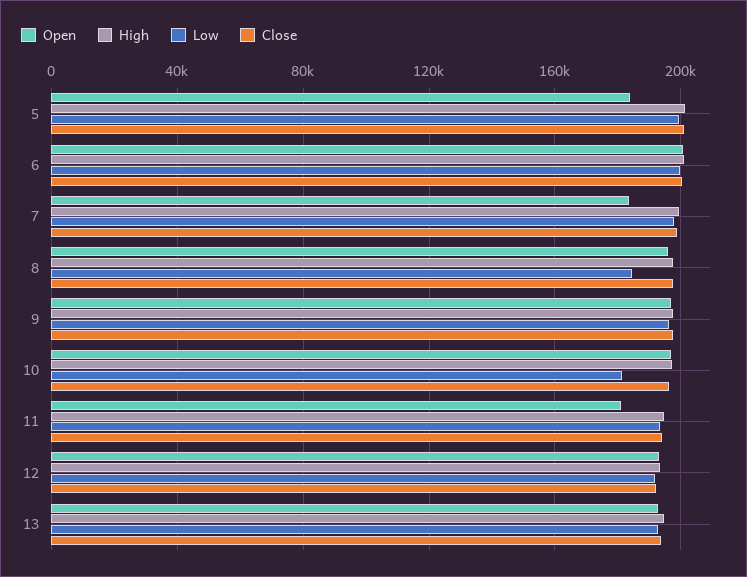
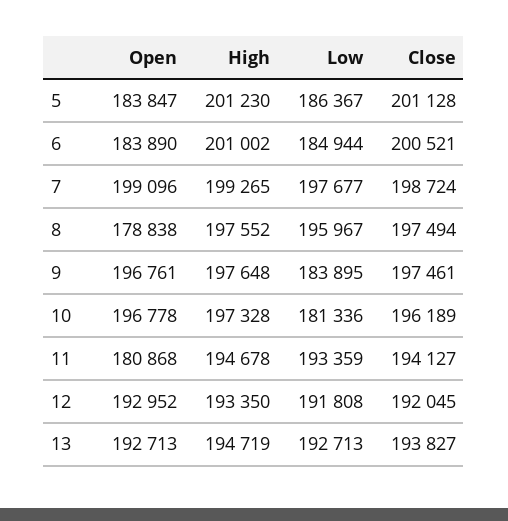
Low, 5: 200000 -> 186367
Open, 6: 200000 -> 183890
Low, 6: 200000 -> 184944
Open, 7: 185000 -> 199096
Open, 8: 195000 -> 178838
Low, 8: 185000 -> 195967
Low, 9: 195000 -> 183895

